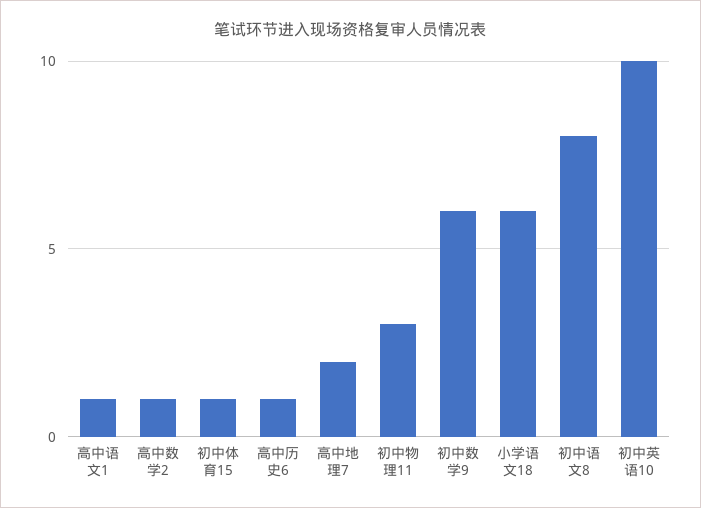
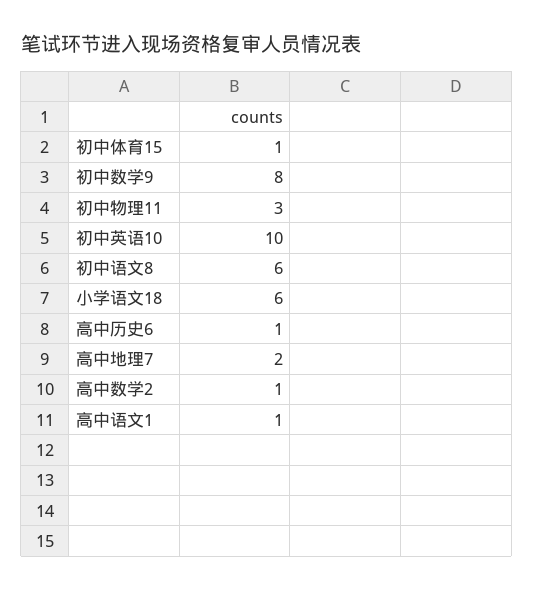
初中数学9: 6 -> 8
初中语文8: 8 -> 6

